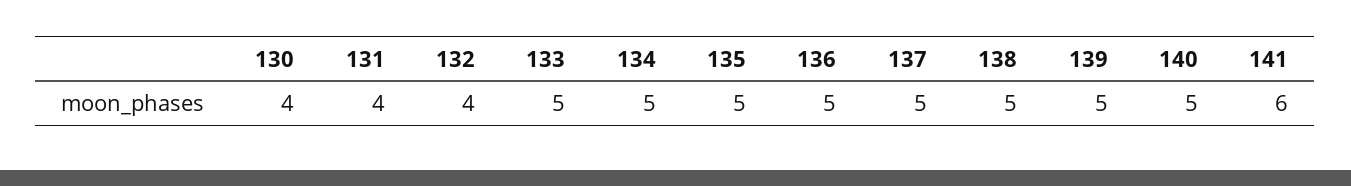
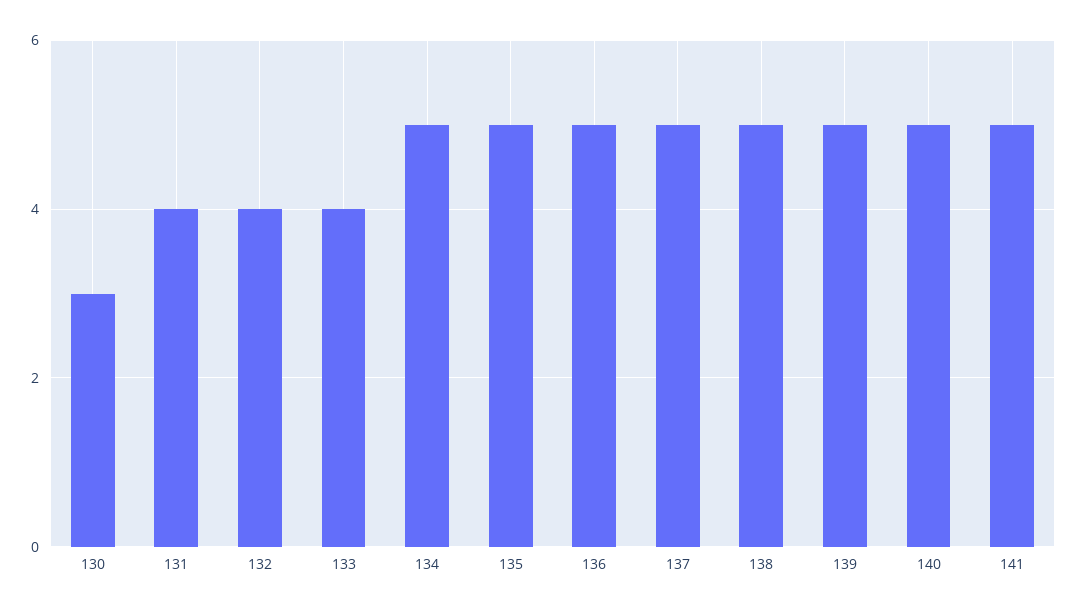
130: 4 -> 3
133: 5 -> 4
141: 6 -> 5

